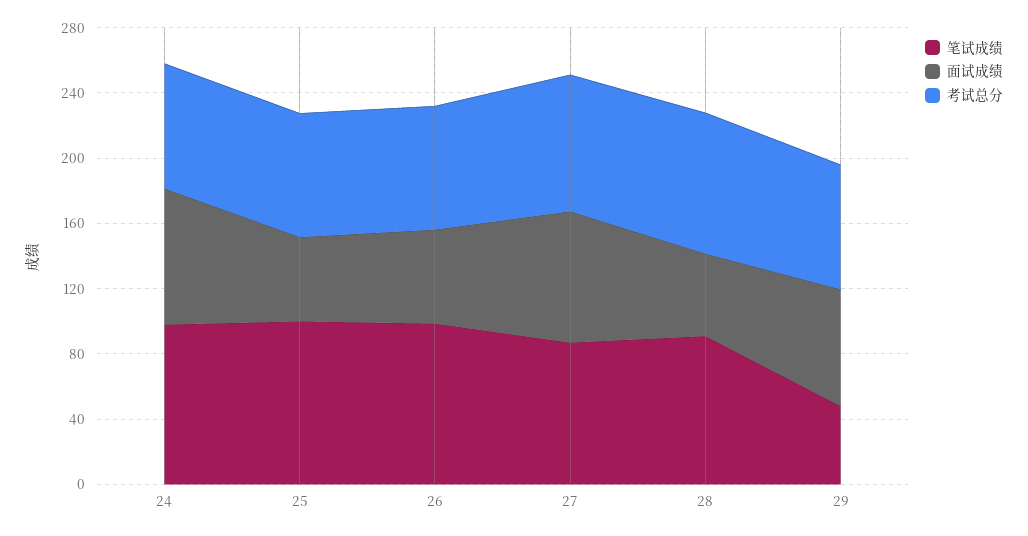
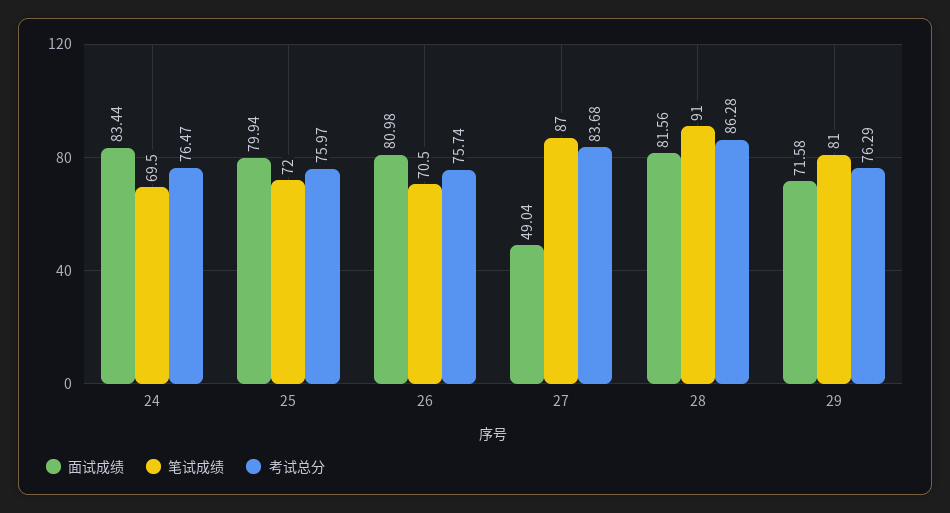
笔试成绩, 24: 100 -> 69.5
笔试成绩, 25: 100 -> 72
面试成绩, 25: 50 -> 79.94
笔试成绩, 26: 100 -> 70.5
面试成绩, 26: 60 -> 80.98
面试成绩, 27: 80 -> 49.04
面试成绩, 28: 50 -> 81.56
笔试成绩, 29: 50 -> 81

